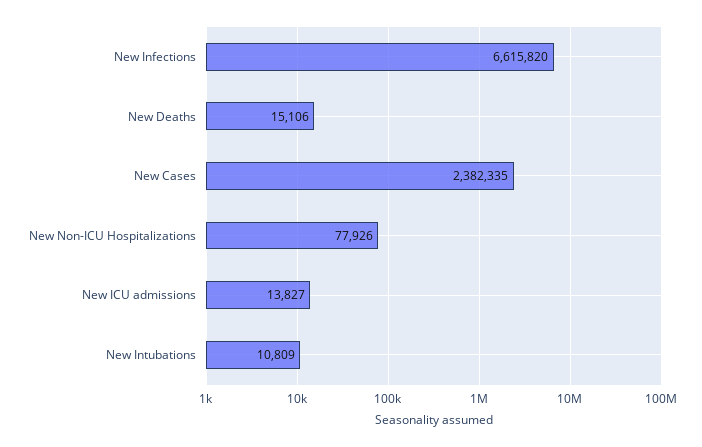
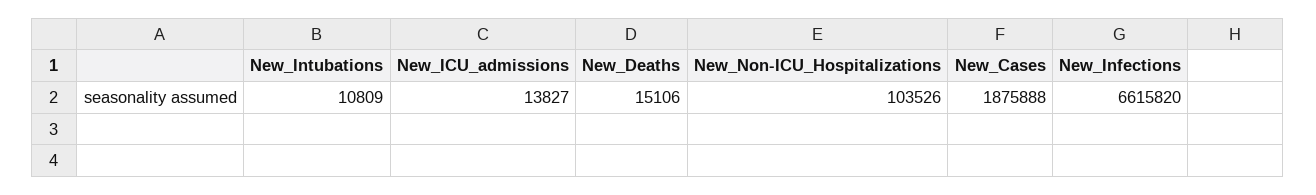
New Cases: 2382335 -> 1875888
New Non-ICU Hospitalizations: 77926 -> 103526

